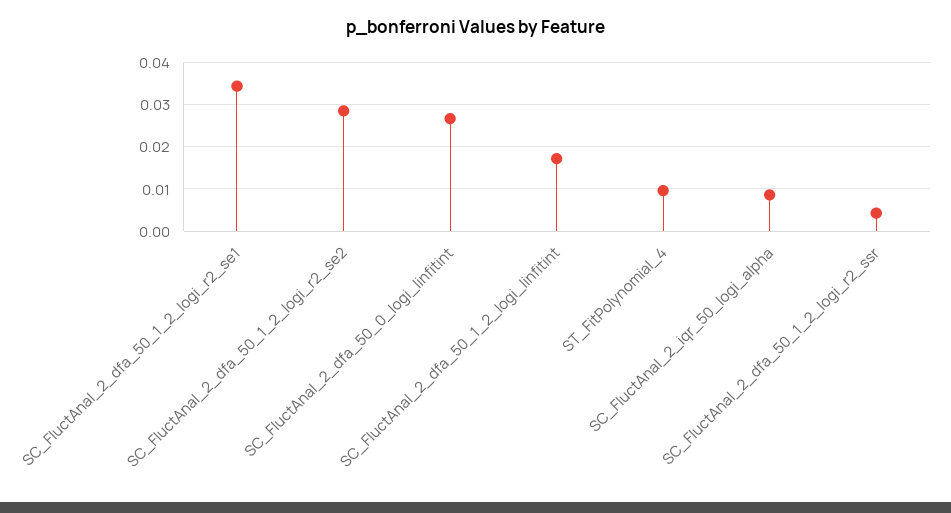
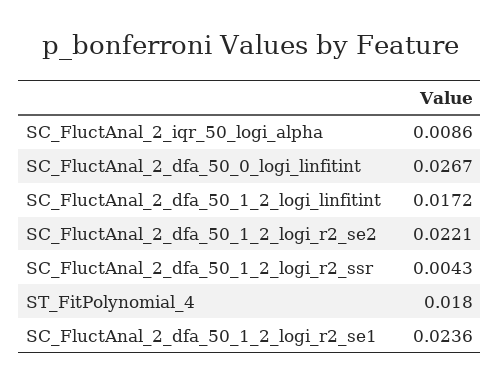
SC_FluctAnal_2_dfa_50_1_2_logi_r2_se1: 0.034 -> 0.0236
SC_FluctAnal_2_dfa_50_1_2_logi_r2_se2: 0.028 -> 0.0221
ST_FitPolynomial_4: 0.01 -> 0.018

